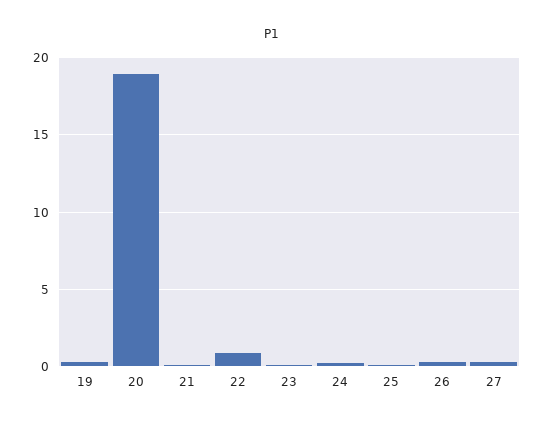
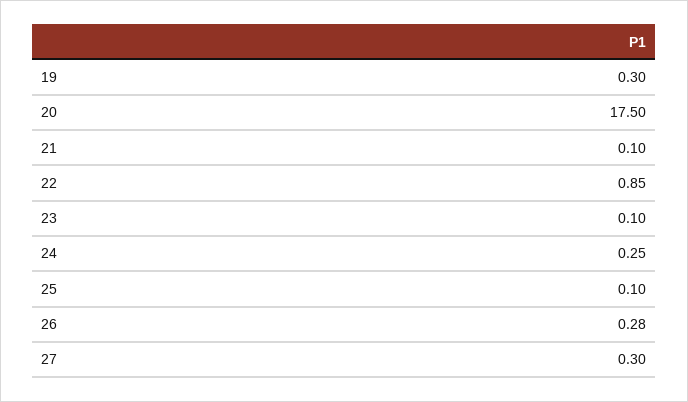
20: 19 -> 17.5

